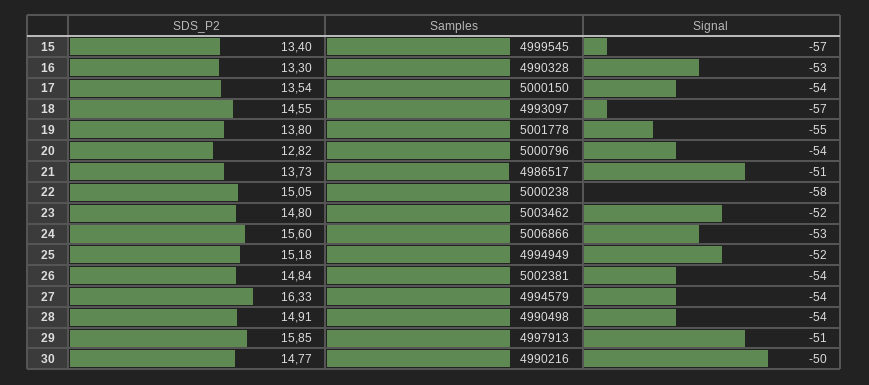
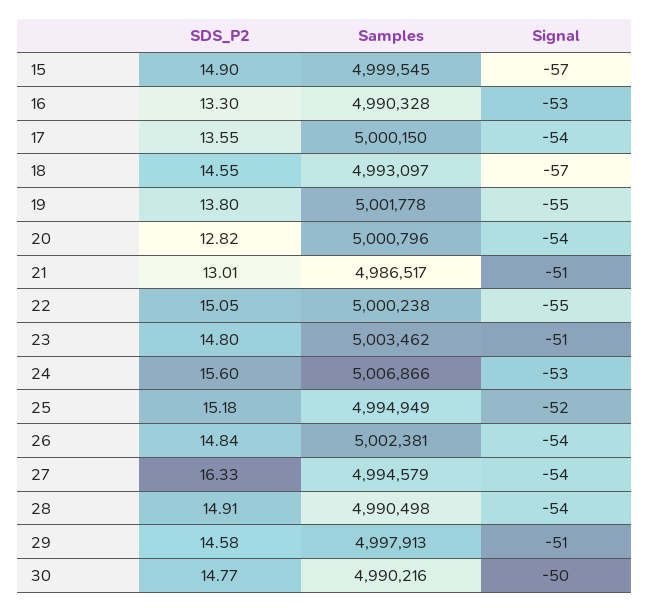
SDS_P2, 15: 13.4 -> 14.9
SDS_P2, 17: 13.54 -> 13.55
SDS_P2, 21: 13.73 -> 13.01
Signal, 22: -58 -> -55
Signal, 23: -52 -> -51
SDS_P2, 29: 15.85 -> 14.58

